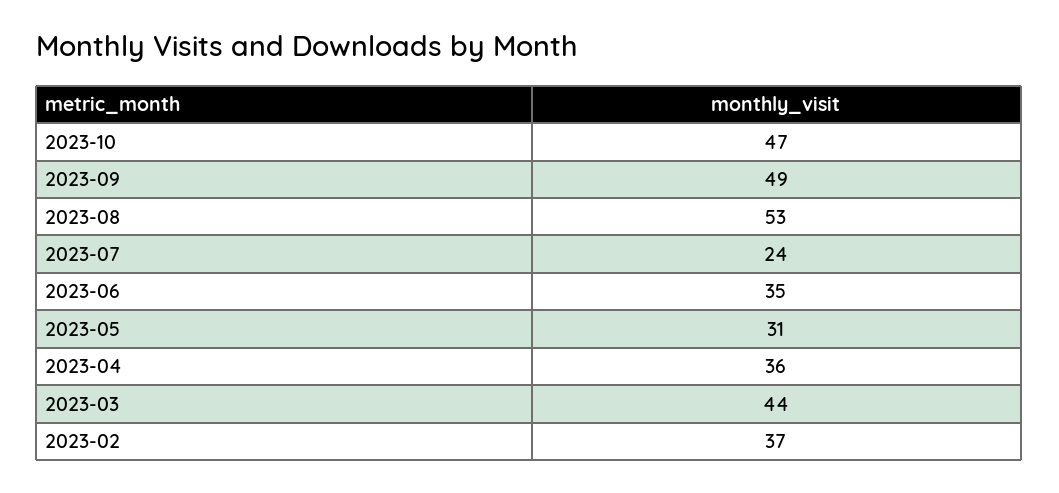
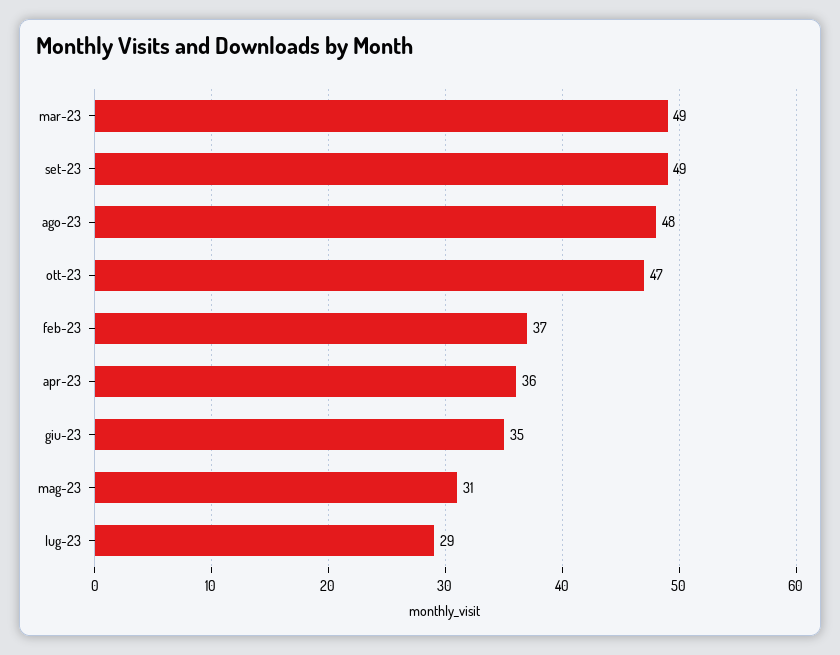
2023-08: 53 -> 48
2023-07: 24 -> 29
2023-03: 44 -> 49

